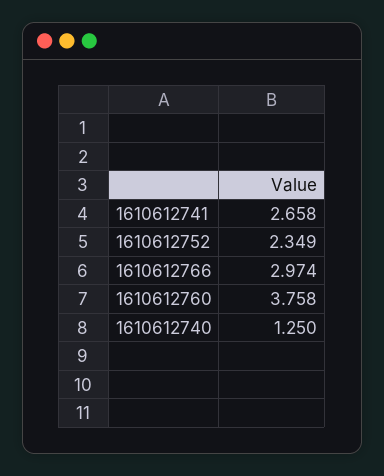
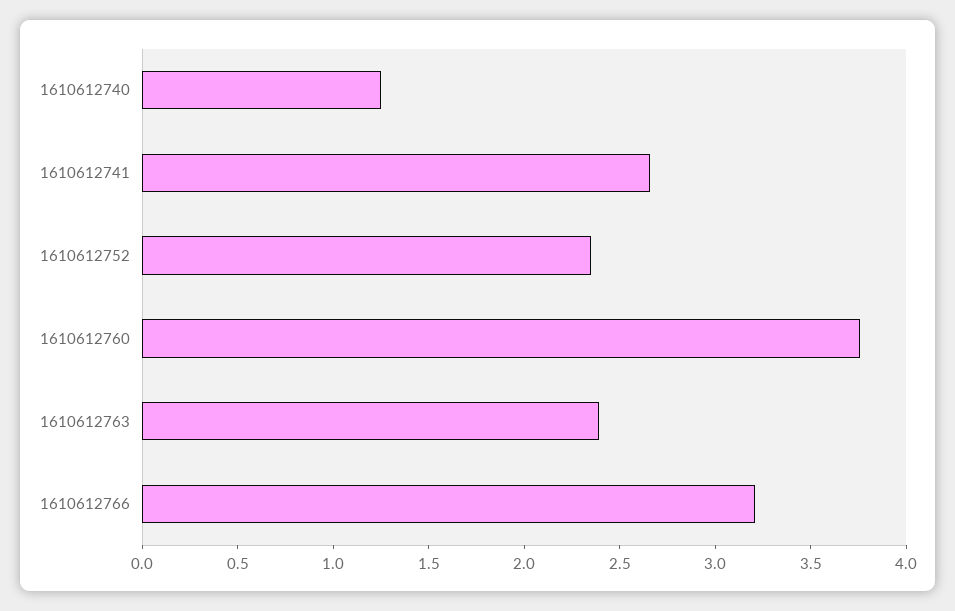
1610612766: 2.974 -> 3.2
1610612763: none -> 2.4

